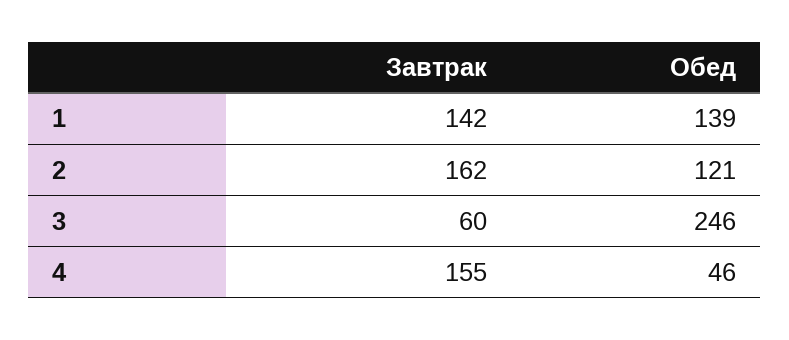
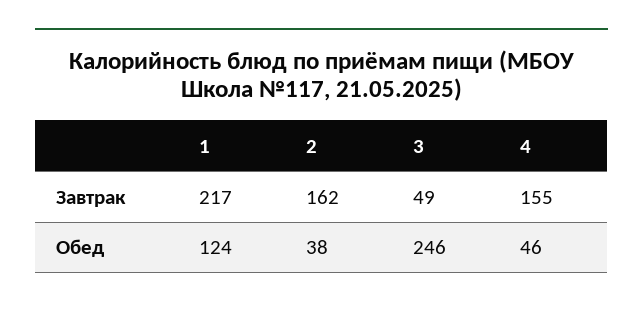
Завтрак, 1: 142 -> 217
Обед, 1: 139 -> 124
Обед, 2: 121 -> 38
Завтрак, 3: 60 -> 49

